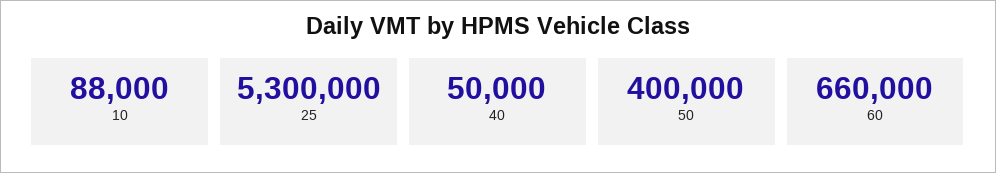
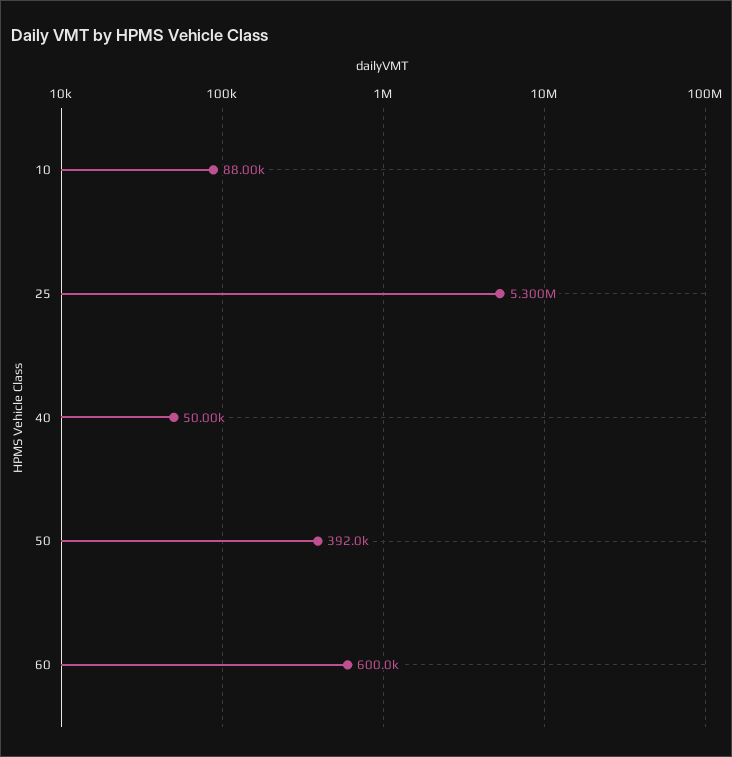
50: 400000 -> 392000
60: 660000 -> 600000

